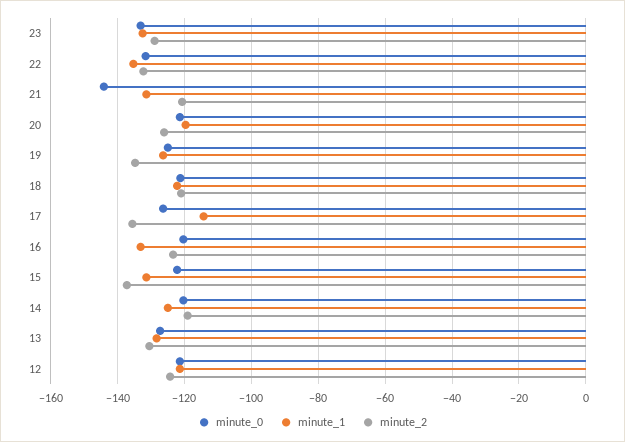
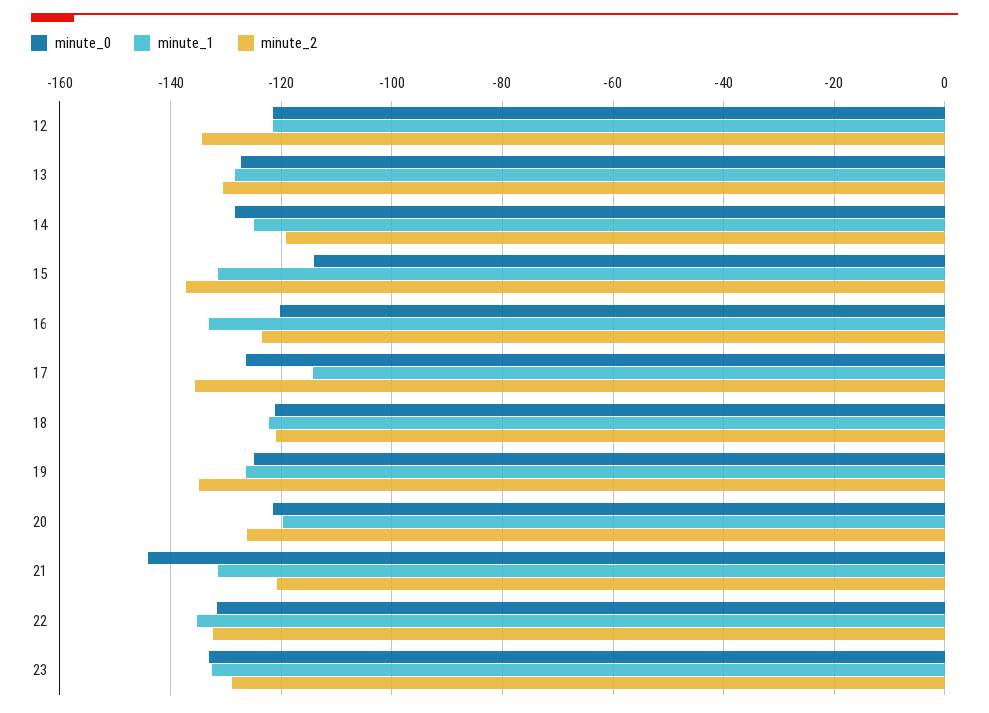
minute_0, 15: -122 -> -114
minute_0, 14: -120 -> -128
minute_2, 12: -124 -> -134

